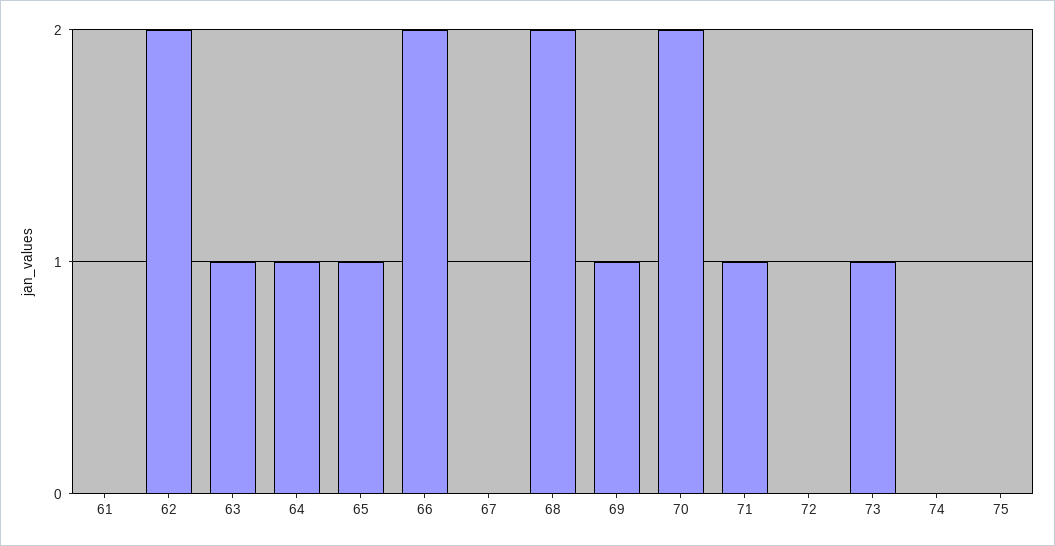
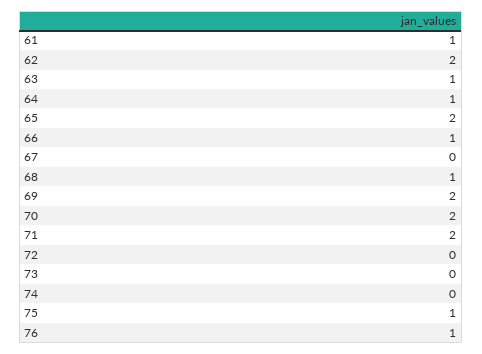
61: 0 -> 1
65: 1 -> 2
66: 2 -> 1
68: 2 -> 1
69: 1 -> 2
71: 1 -> 2
73: 1 -> 0
75: 0 -> 1
76: none -> 1

